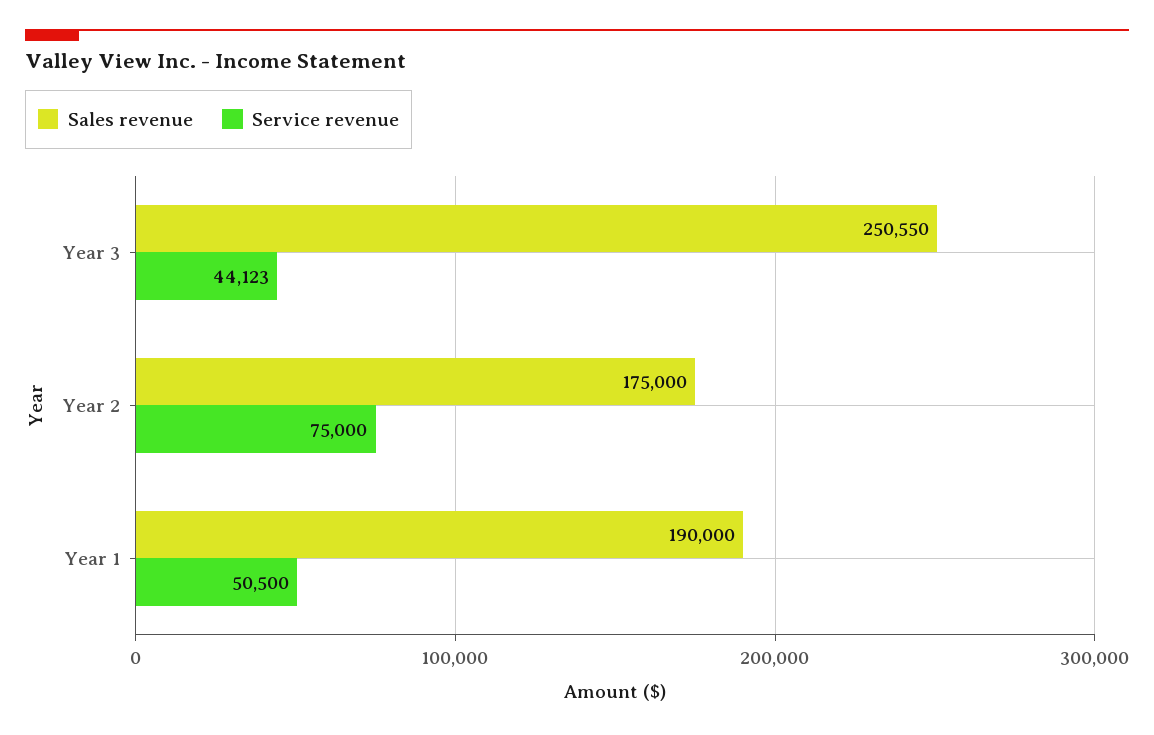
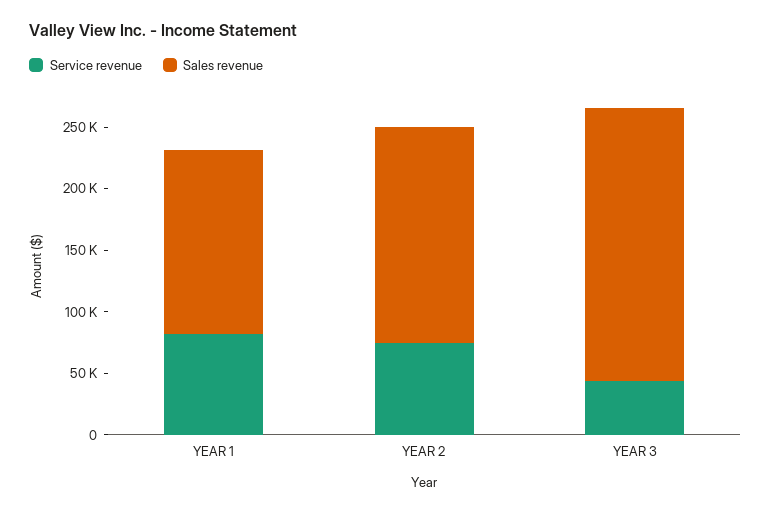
Sales revenue, Year 3: 250550 -> 220000
Sales revenue, Year 1: 190000 -> 150000
Service revenue, Year 1: 50500 -> 80000

